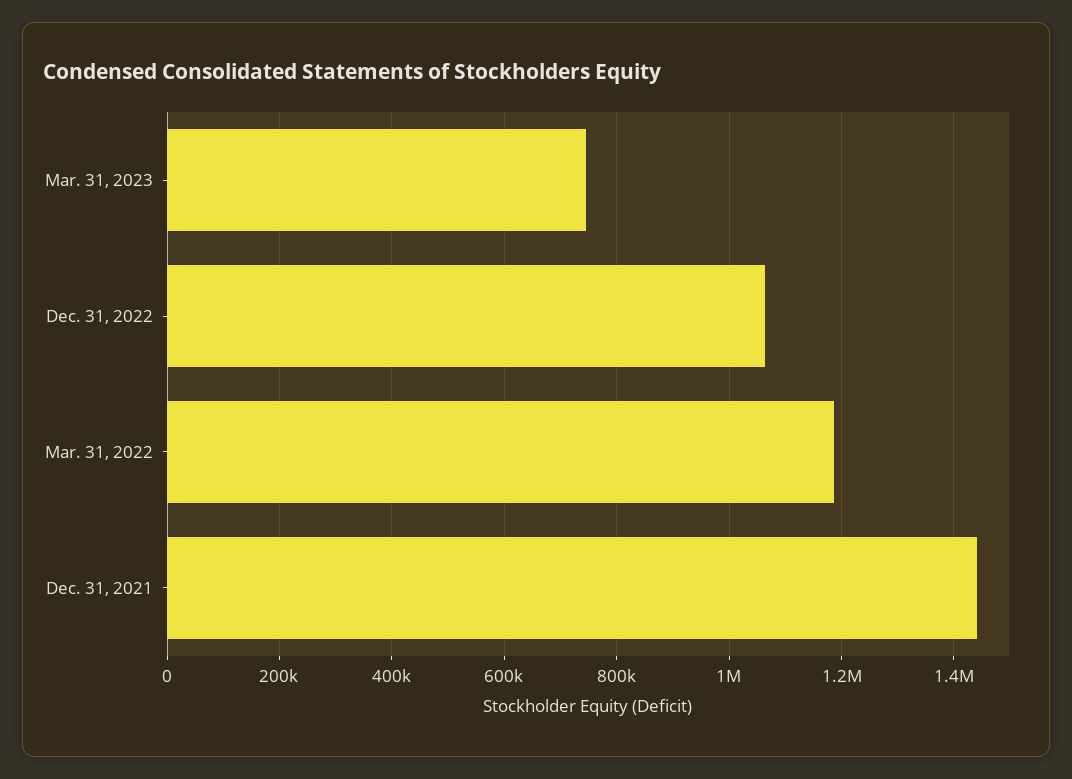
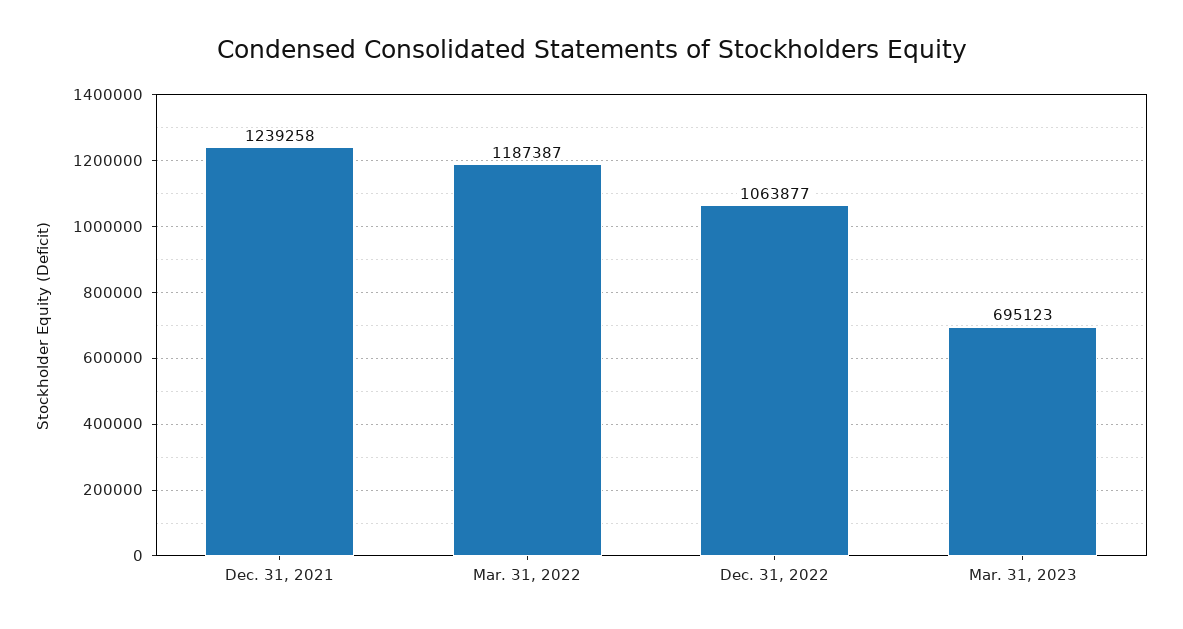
Mar. 31, 2023: 740000 -> 695123
Dec. 31, 2021: 1440000 -> 1239258

